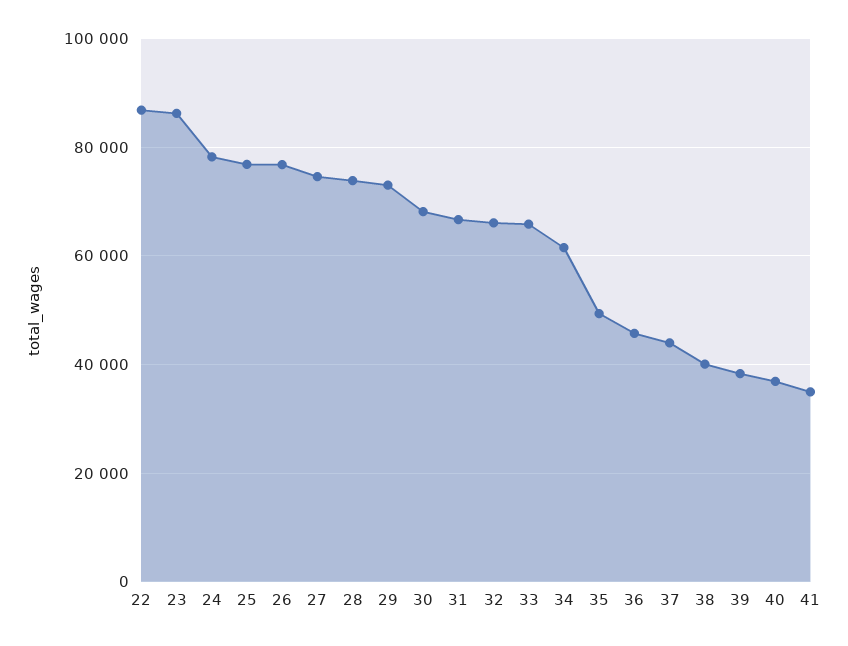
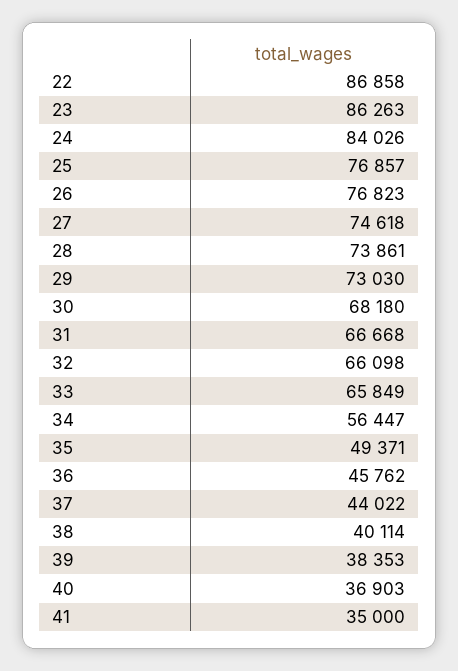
24: 78000 -> 84026
34: 62000 -> 56447

